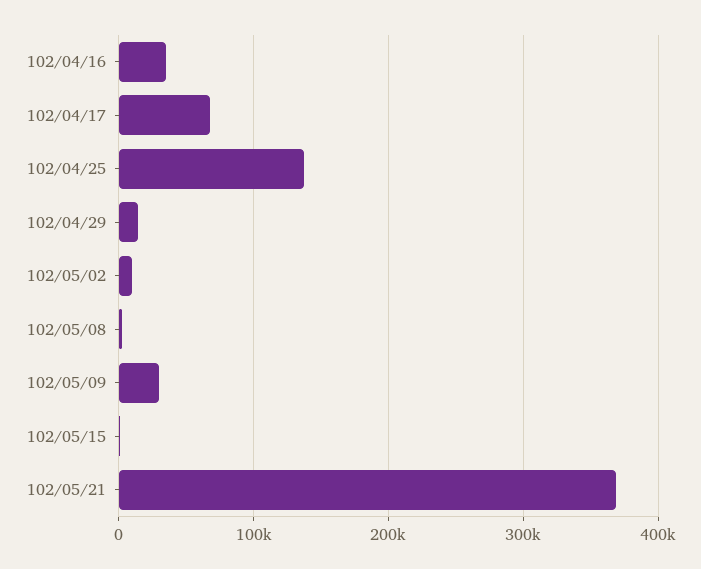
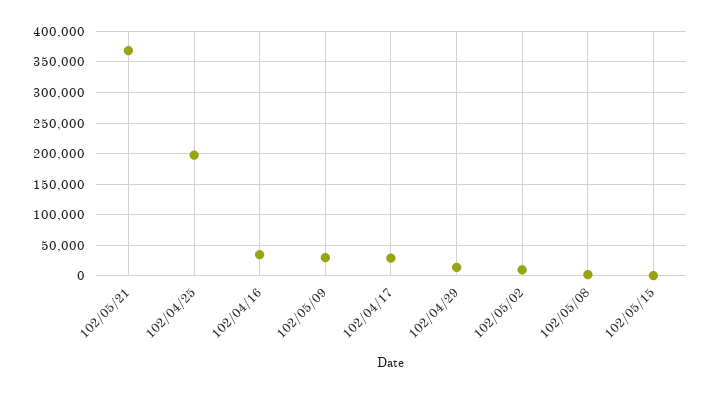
102/04/17: 70000 -> 30000
102/04/25: 140000 -> 200000

